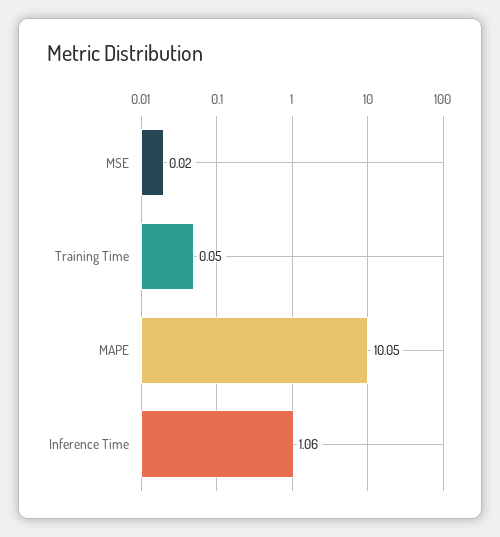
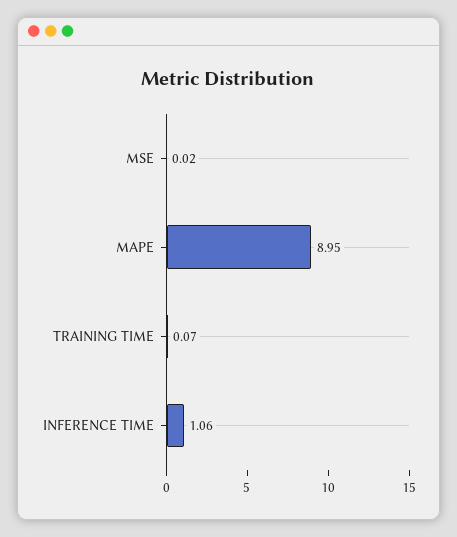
Training Time: 0.05 -> 0.07
MAPE: 10.05 -> 8.95

